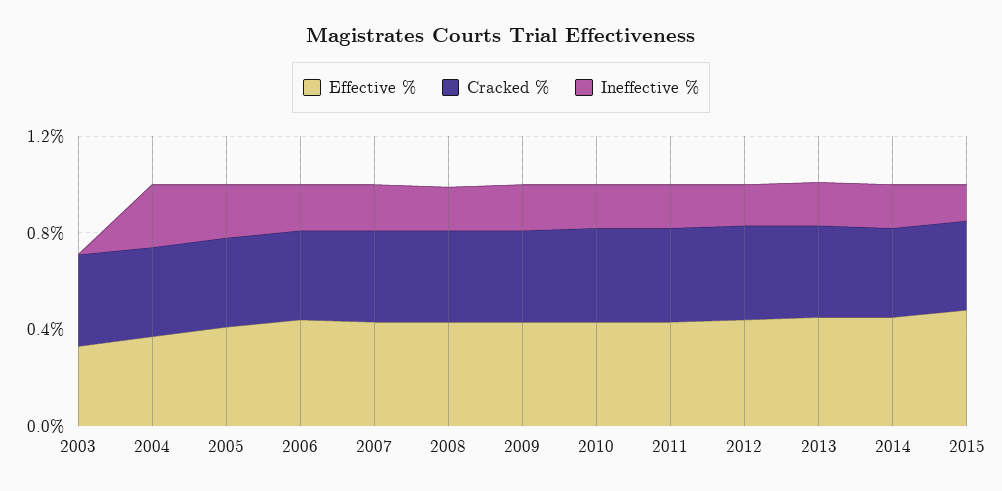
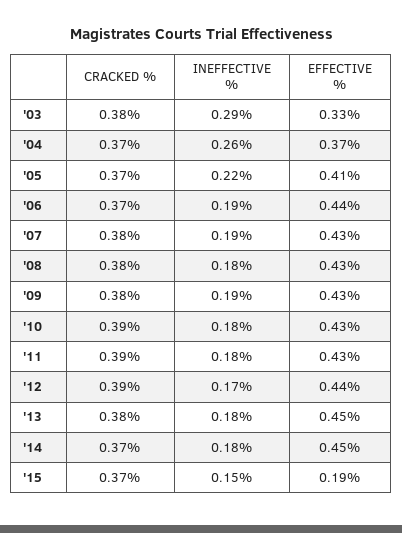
Ineffective %, 2003: 0 -> 0.29
Effective %, 2015: 0.5 -> 0.19

